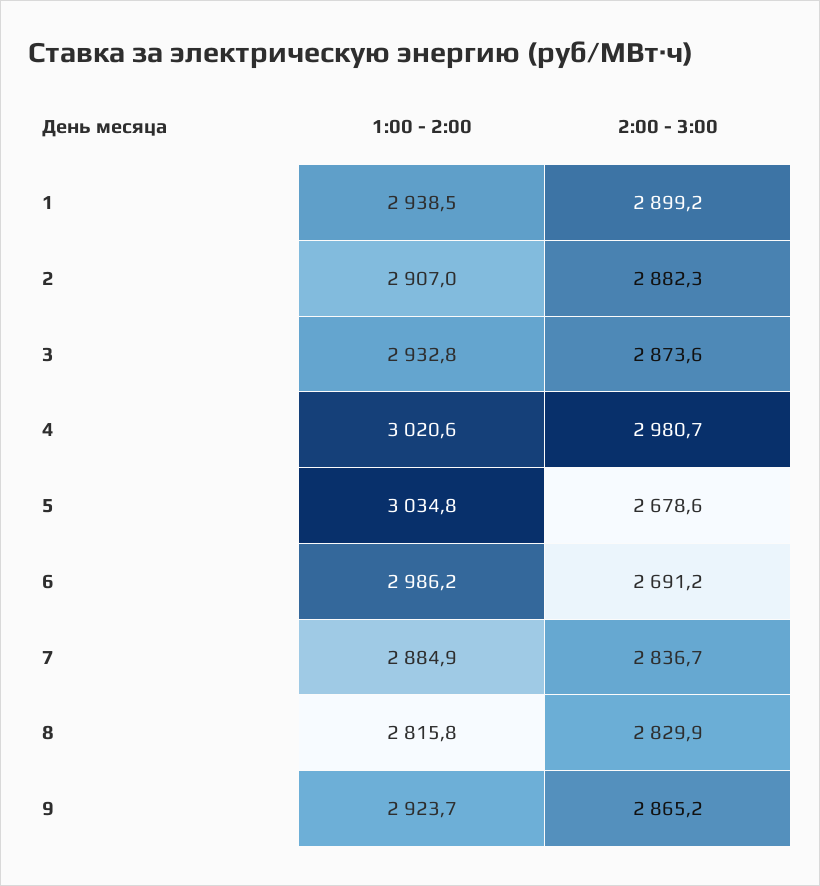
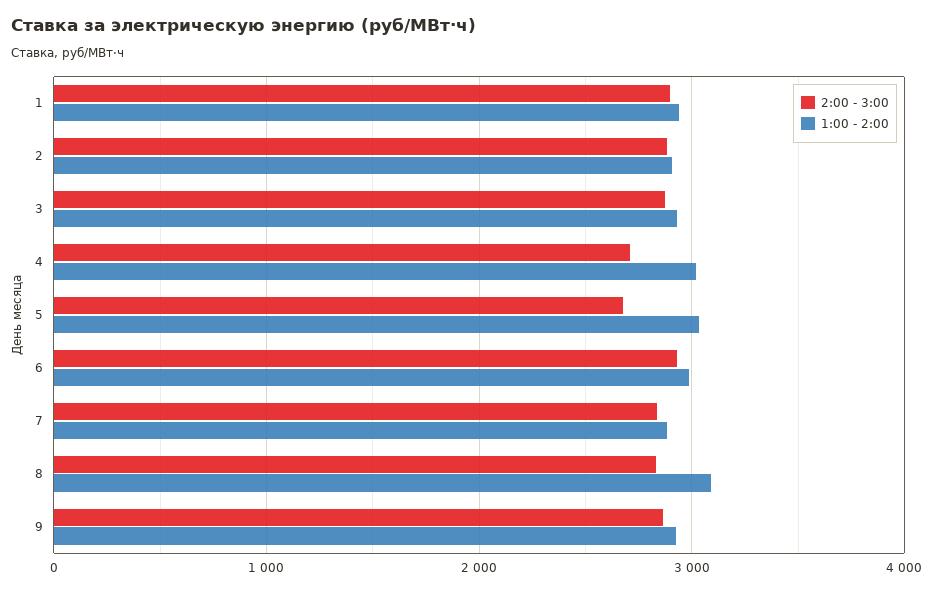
2:00 - 3:00, 4: 2980.7 -> 2700
2:00 - 3:00, 6: 2691.2 -> 2900
1:00 - 2:00, 8: 2815.8 -> 3100

